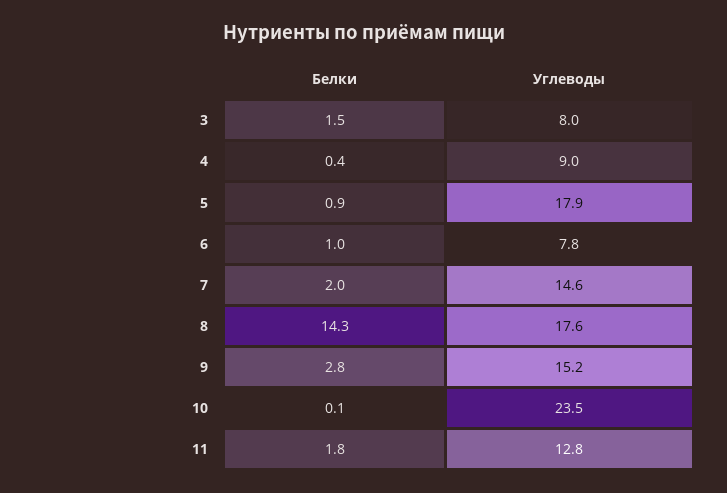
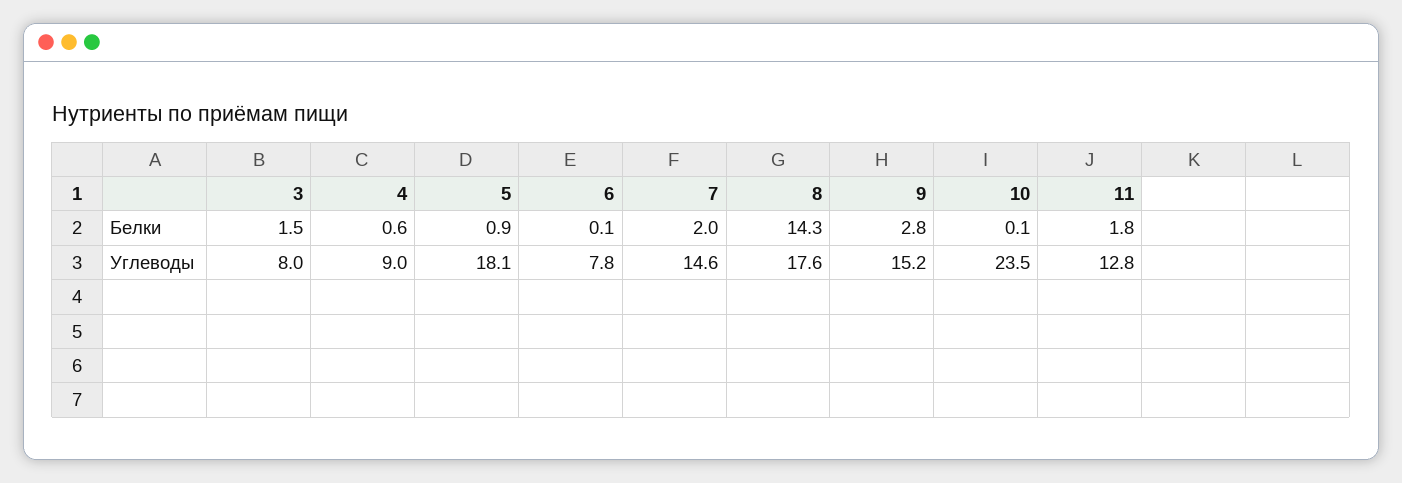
Белки, 4: 0.4 -> 0.6
Углеводы, 5: 17.9 -> 18.1
Белки, 6: 1 -> 0.1

